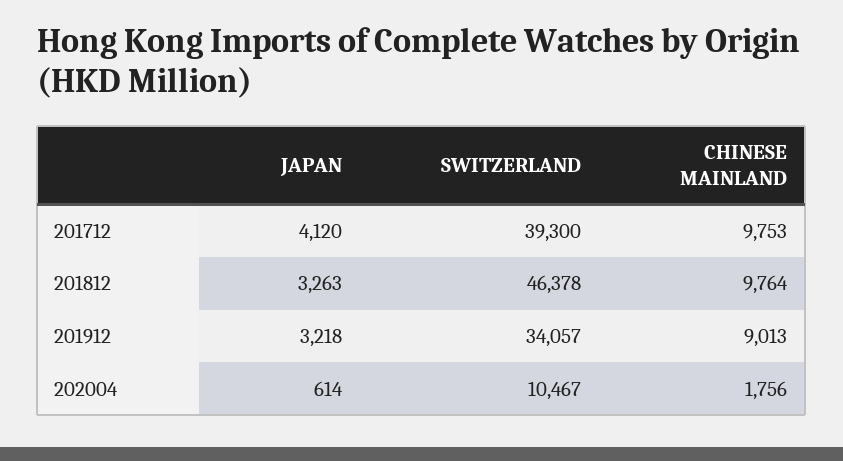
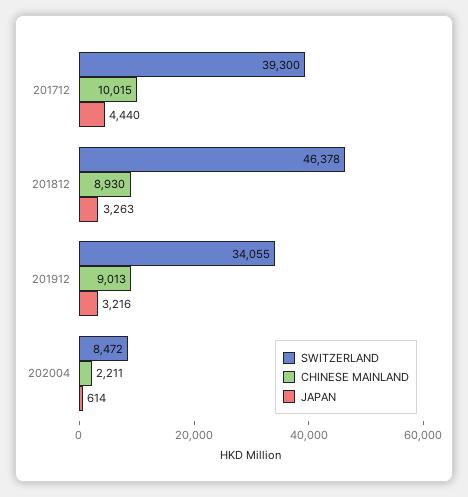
JAPAN, 201712: 4120 -> 4440
CHINESE MAINLAND, 201712: 9753 -> 10015
CHINESE MAINLAND, 201812: 9764 -> 8930
JAPAN, 201912: 3218 -> 3216
SWITZERLAND, 201912: 34057 -> 34055
SWITZERLAND, 202004: 10467 -> 8472
CHINESE MAINLAND, 202004: 1756 -> 2211

